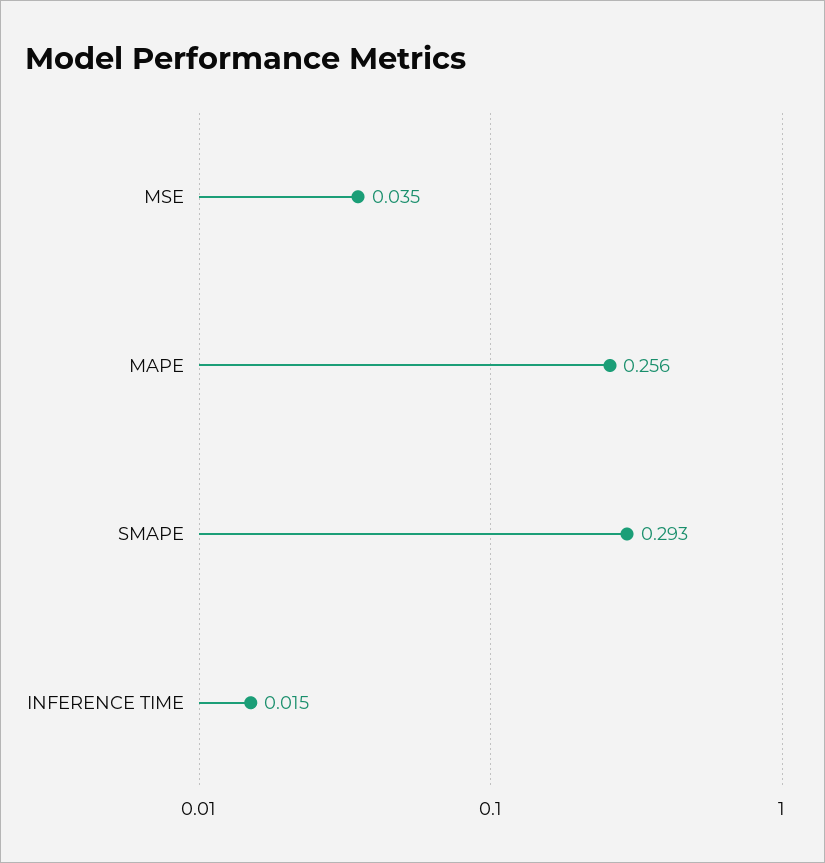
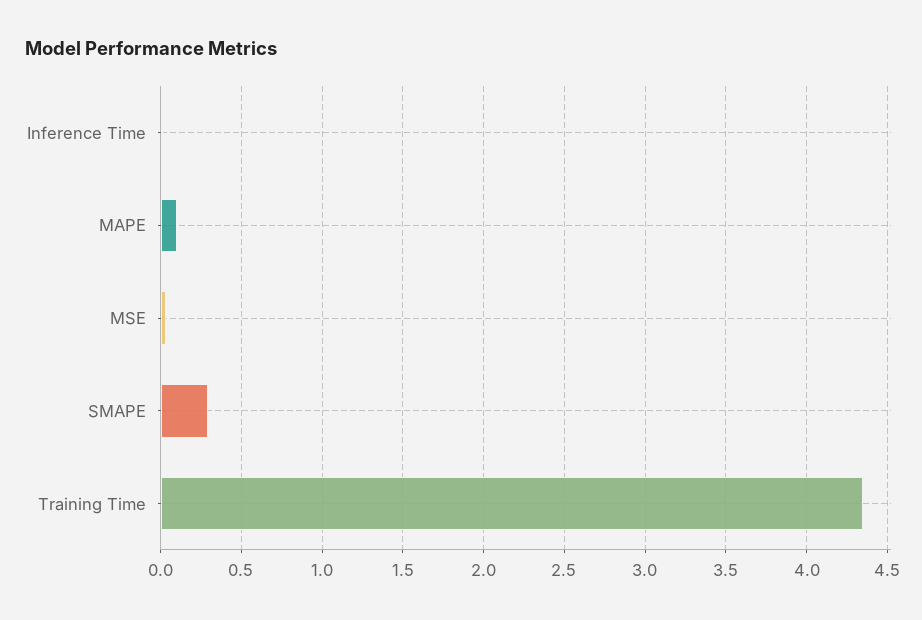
MAPE: 0.256 -> 0.1
Training Time: none -> 4.35

